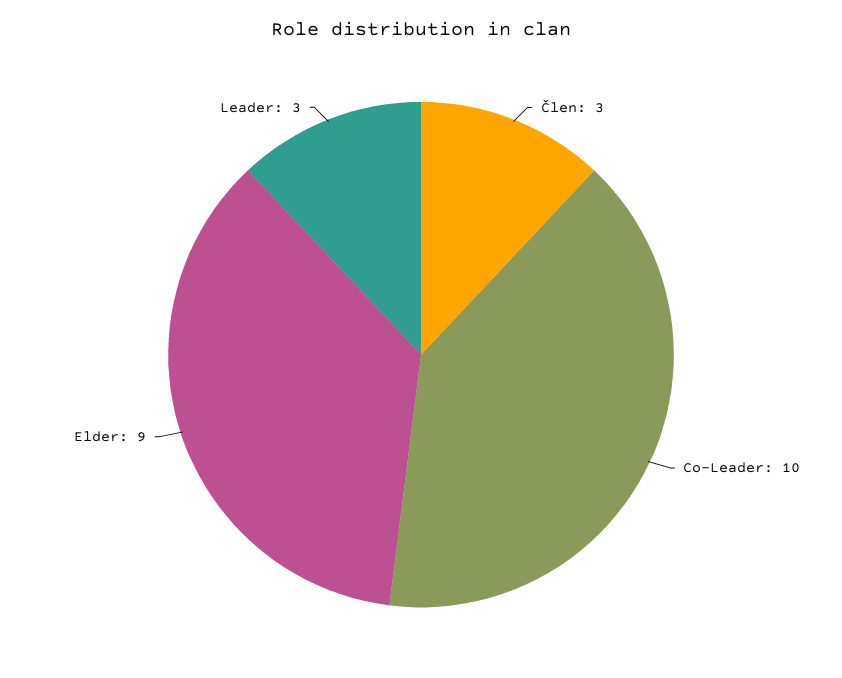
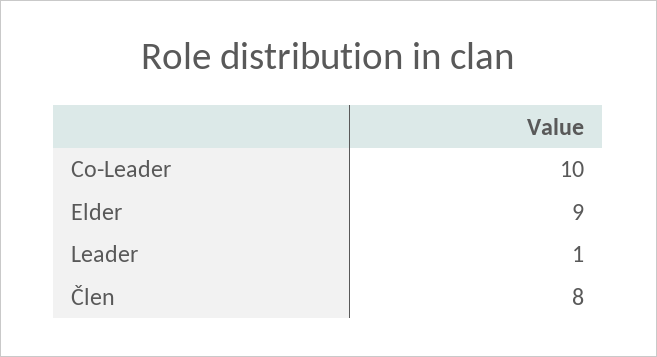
Člen: 3 -> 8
Leader: 3 -> 1

